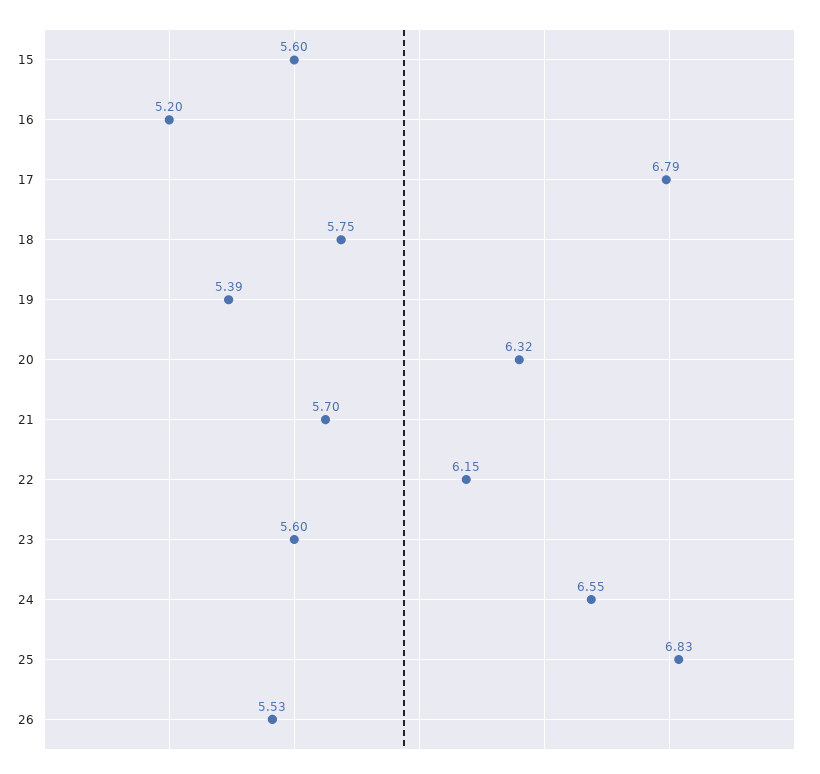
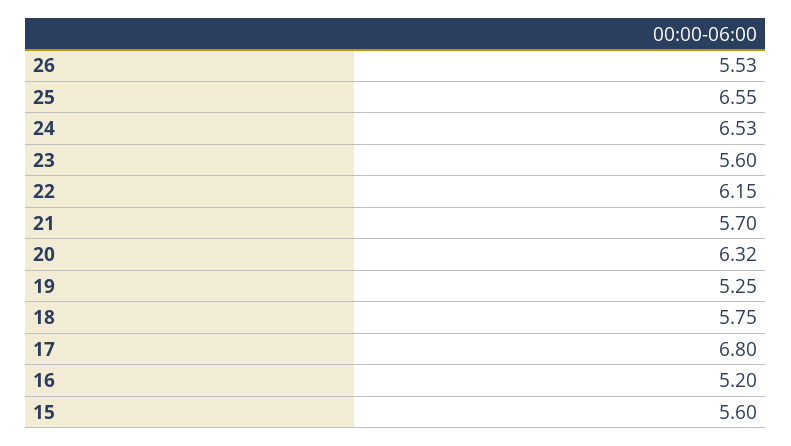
17: 6.79 -> 6.8
19: 5.39 -> 5.25
24: 6.55 -> 6.53
25: 6.83 -> 6.55

